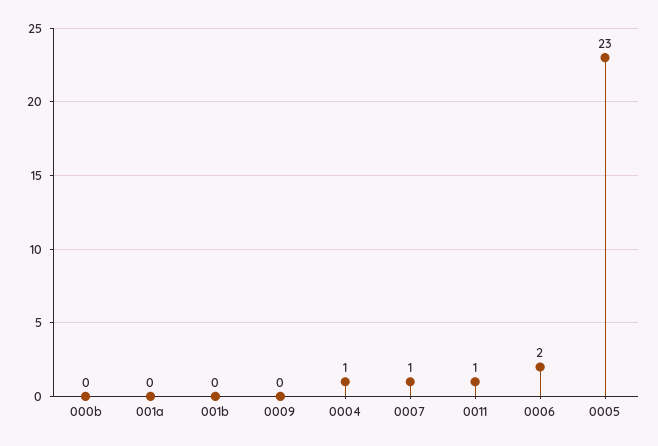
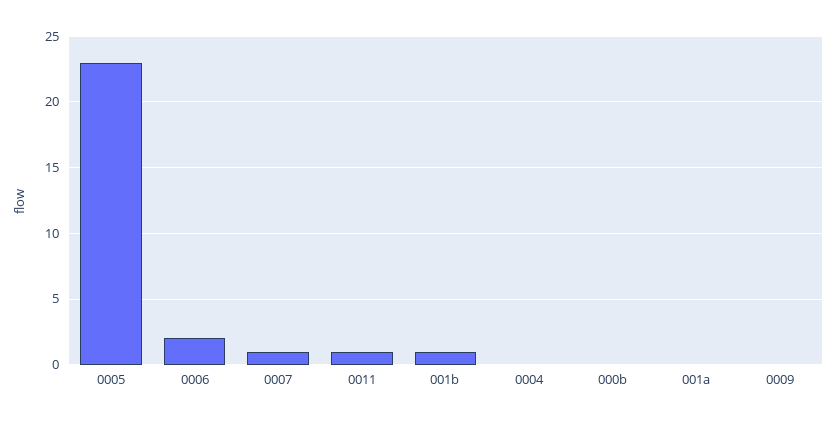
001b: 0 -> 1
0004: 1 -> 0

